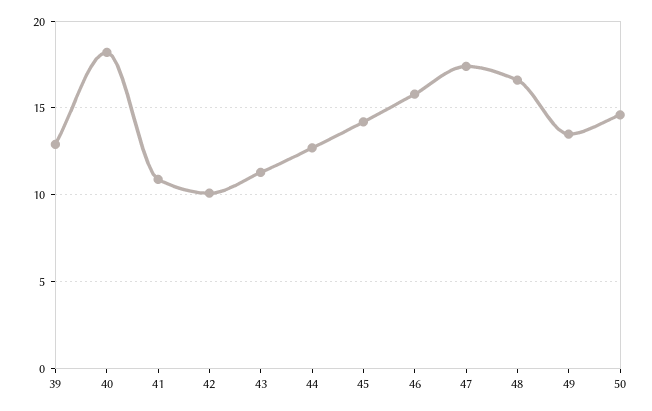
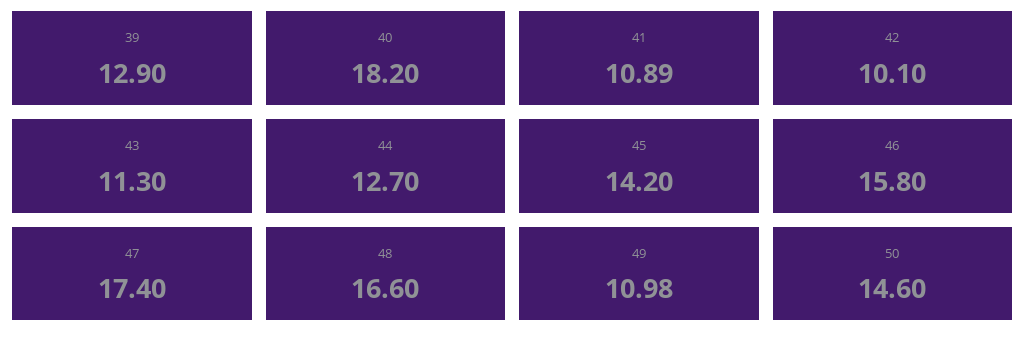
49: 13.5 -> 10.98

